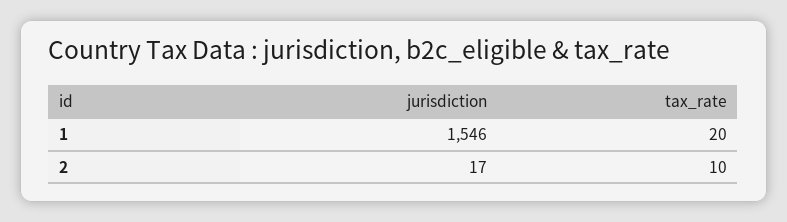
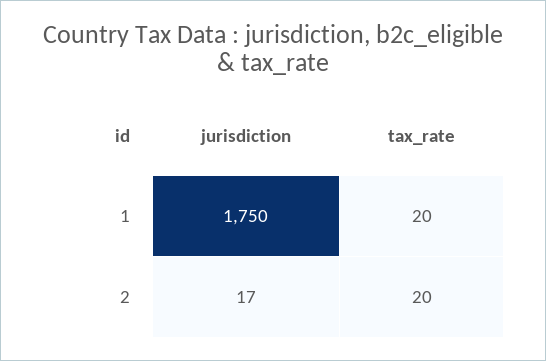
jurisdiction, 1: 1546 -> 1750
tax_rate, 2: 10 -> 20

